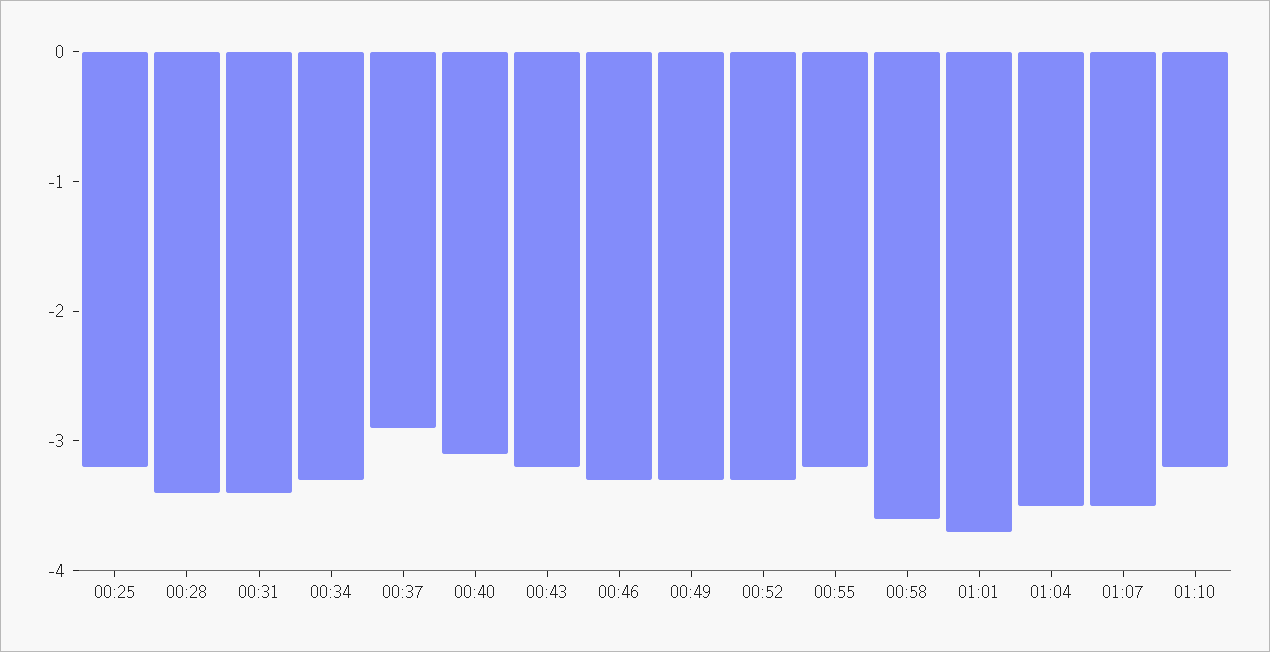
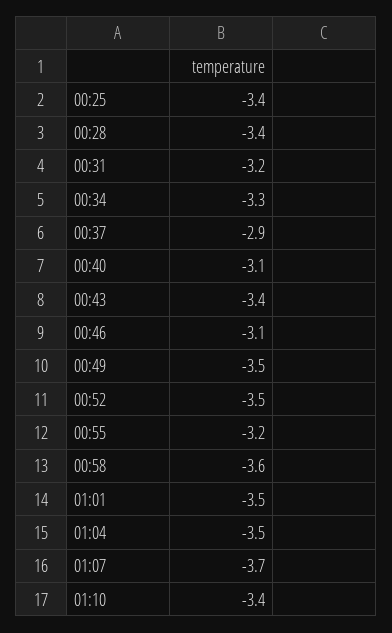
00:25: -3.2 -> -3.4
00:31: -3.4 -> -3.2
00:43: -3.2 -> -3.4
00:46: -3.3 -> -3.1
00:49: -3.3 -> -3.5
00:52: -3.3 -> -3.5
01:01: -3.7 -> -3.5
01:07: -3.5 -> -3.7
01:10: -3.2 -> -3.4

